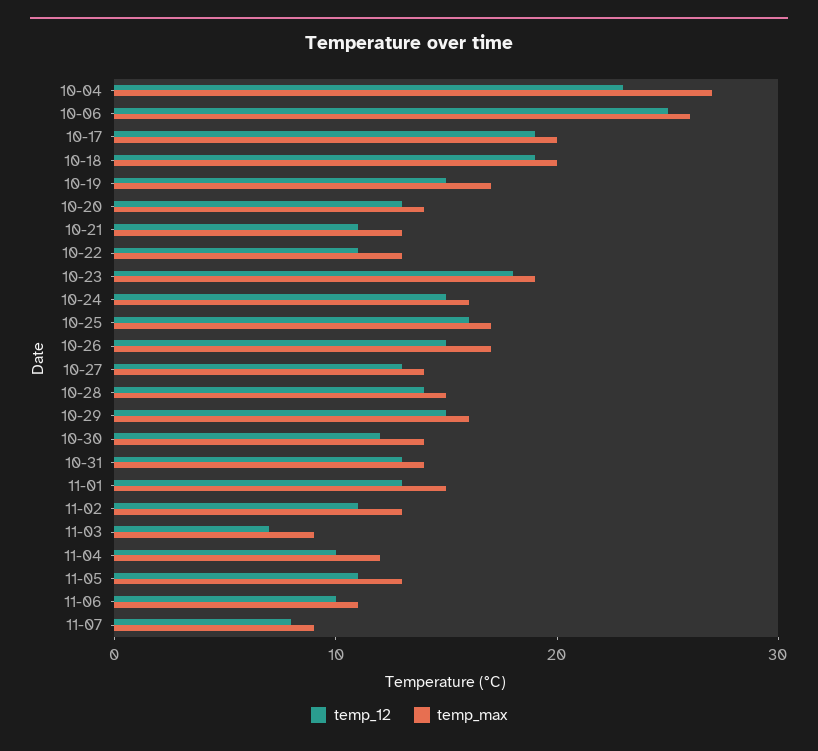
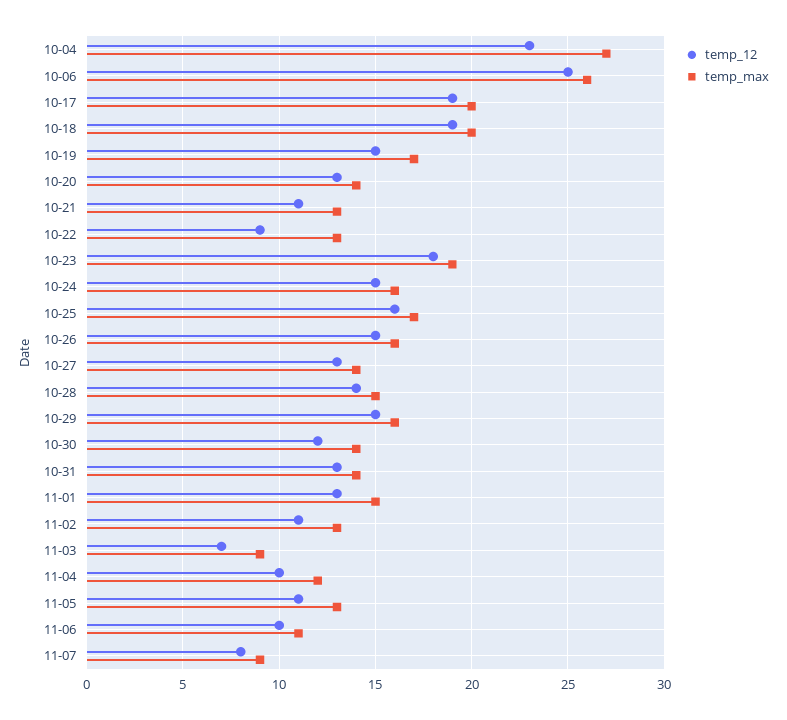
temp_12, 10-22: 11 -> 9
temp_max, 10-26: 17 -> 16

